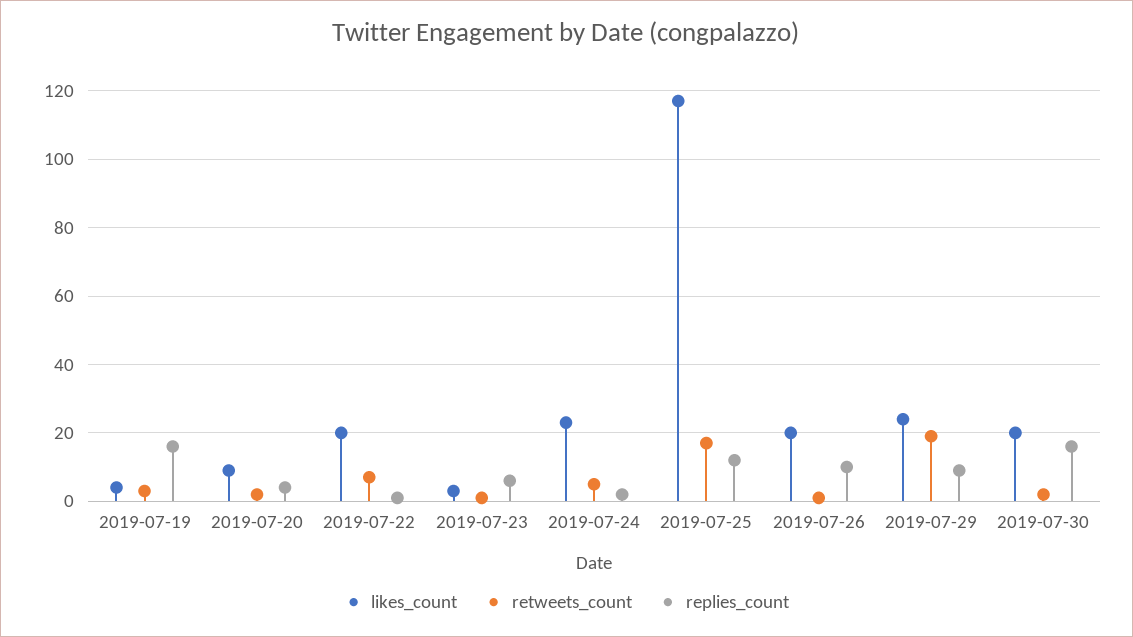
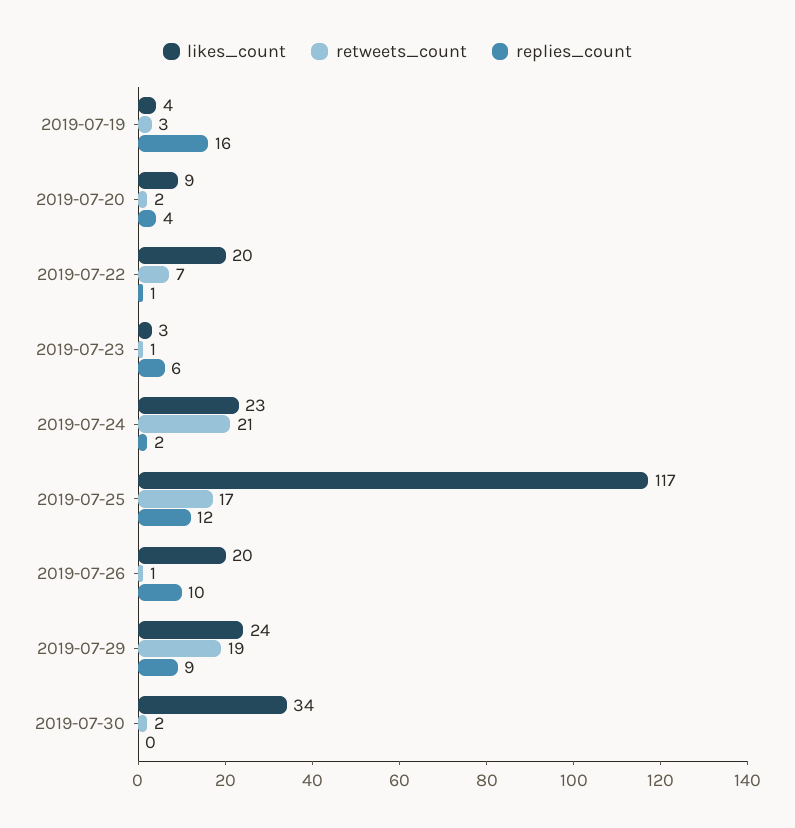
retweets_count, 2019-07-24: 5 -> 21
likes_count, 2019-07-30: 20 -> 34
replies_count, 2019-07-30: 15 -> 0

